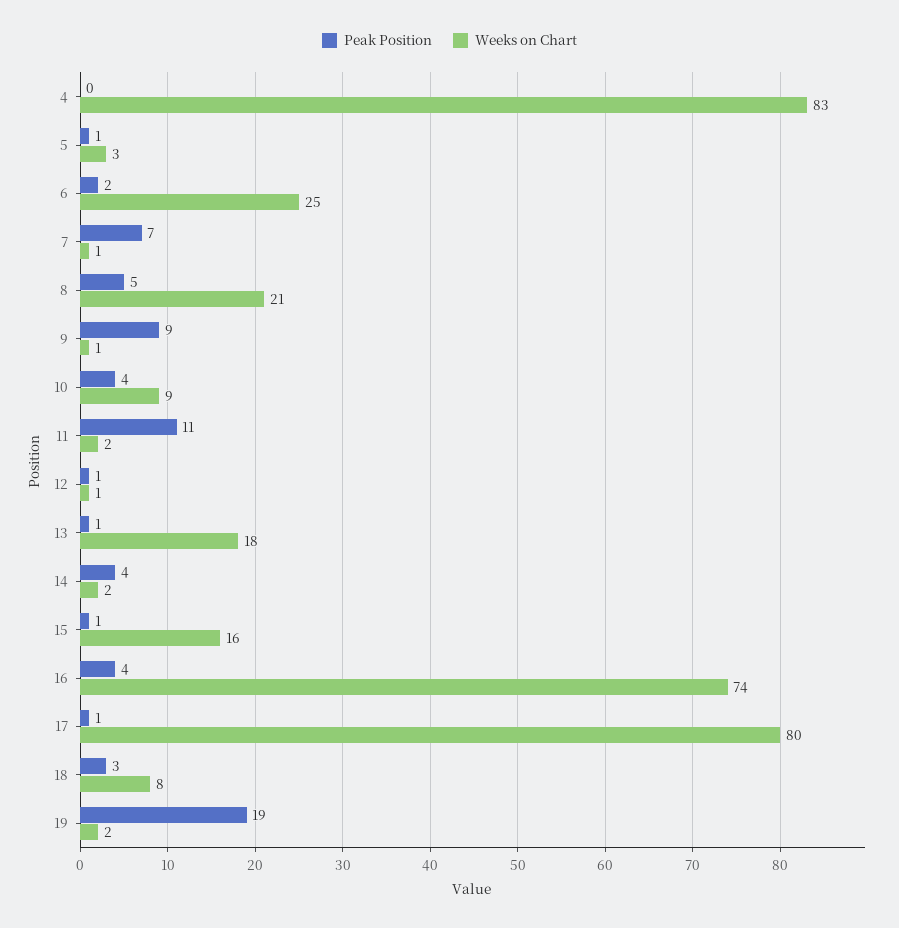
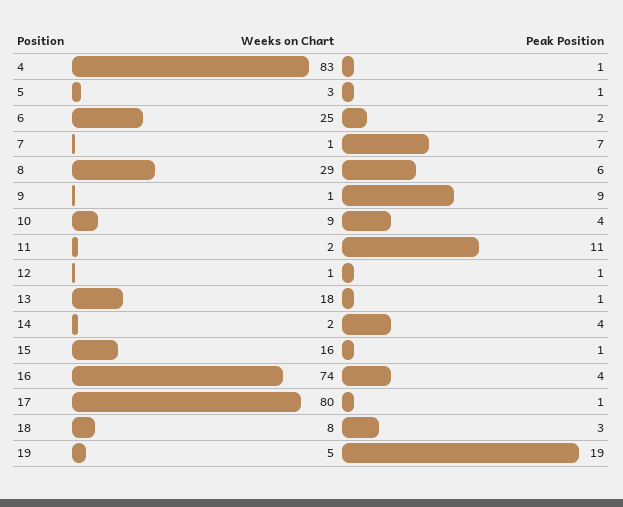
Peak Position, 4: 0 -> 1
Peak Position, 8: 5 -> 6
Weeks on Chart, 8: 21 -> 29
Weeks on Chart, 19: 2 -> 5

